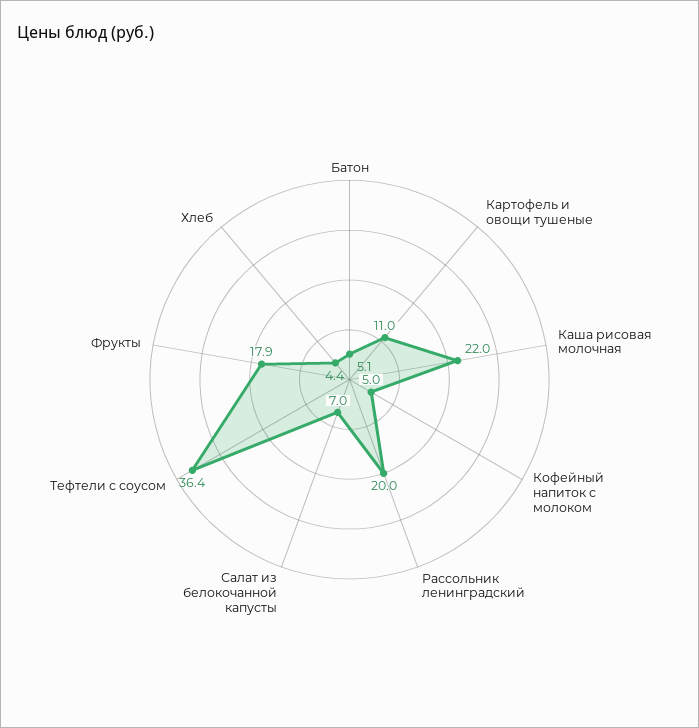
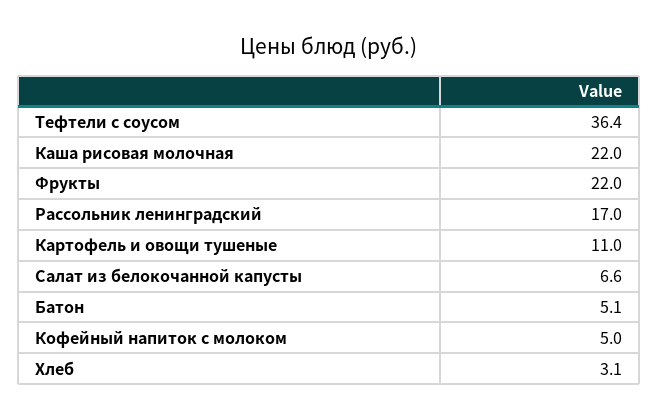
Рассольник ленинградский: 20 -> 17
Салат из белокочанной капусты: 7 -> 6.6
Фрукты: 17.9 -> 22
Хлеб: 4.4 -> 3.1

